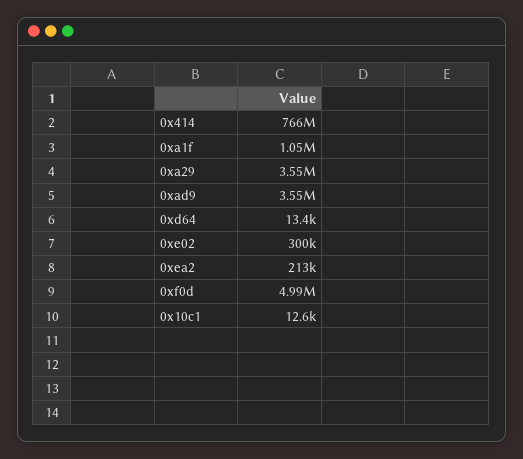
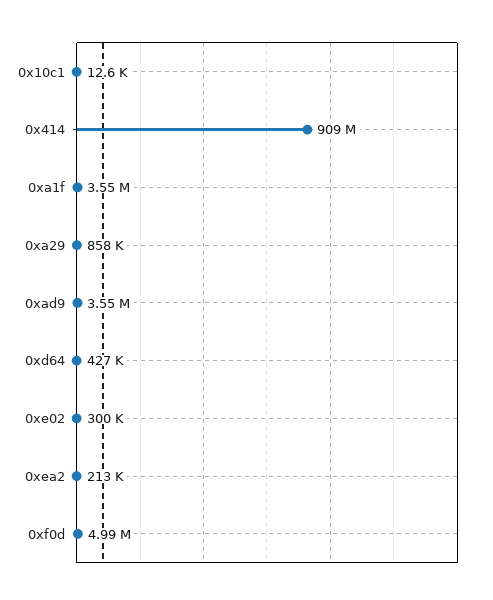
0x414: 766000000 -> 909000000
0xa1f: 1050000 -> 3550000
0xa29: 3550000 -> 858000
0xd64: 13400 -> 427000

